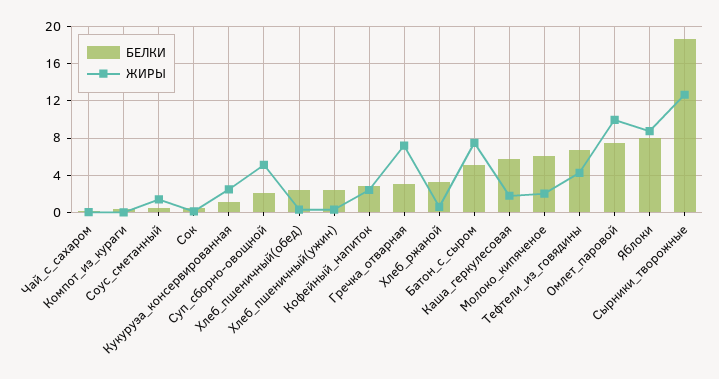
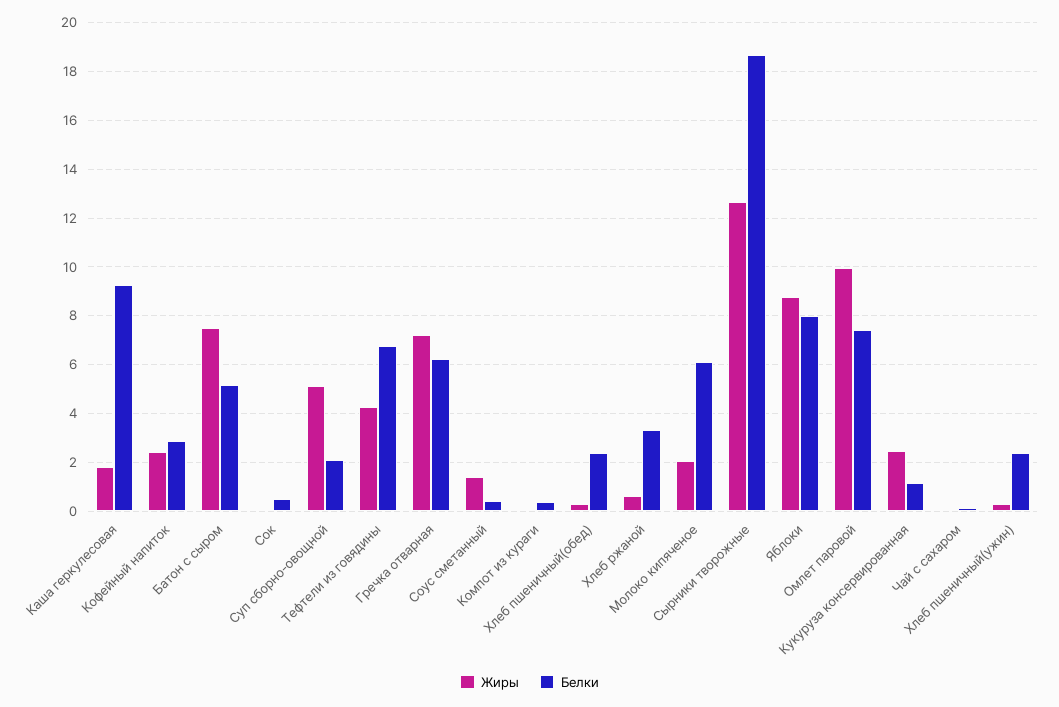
БЕЛКИ, Гречка_отварная: 3 -> 6.25
БЕЛКИ, Каша_геркулесовая: 6 -> 9.25

